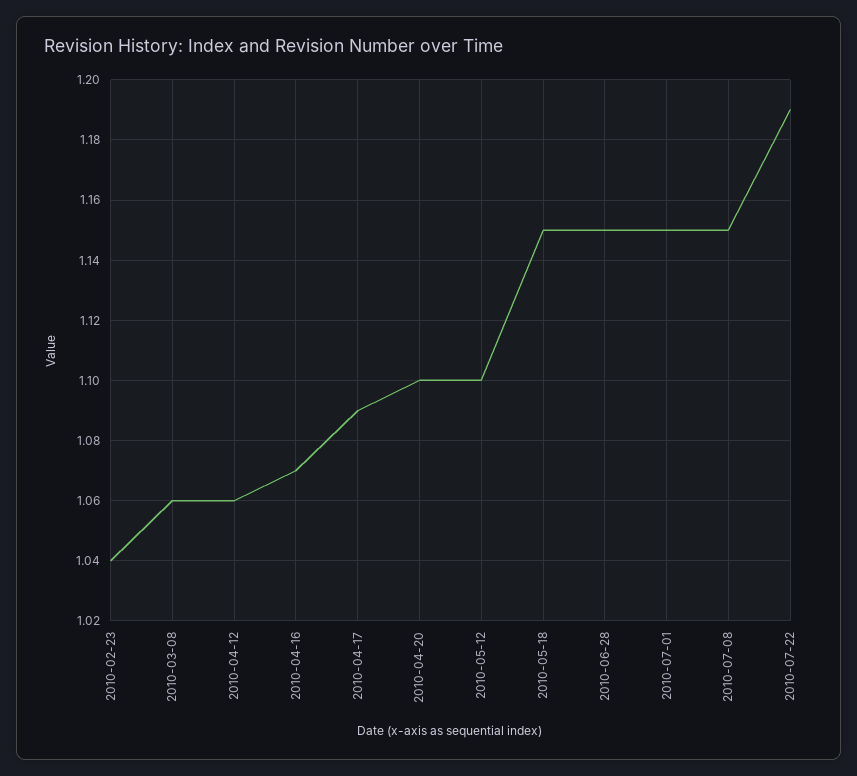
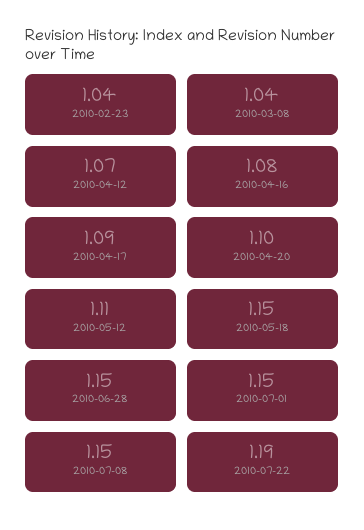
2010-03-08: 1.06 -> 1.04
2010-04-12: 1.06 -> 1.07
2010-04-16: 1.07 -> 1.08
2010-05-12: 1.1 -> 1.11

